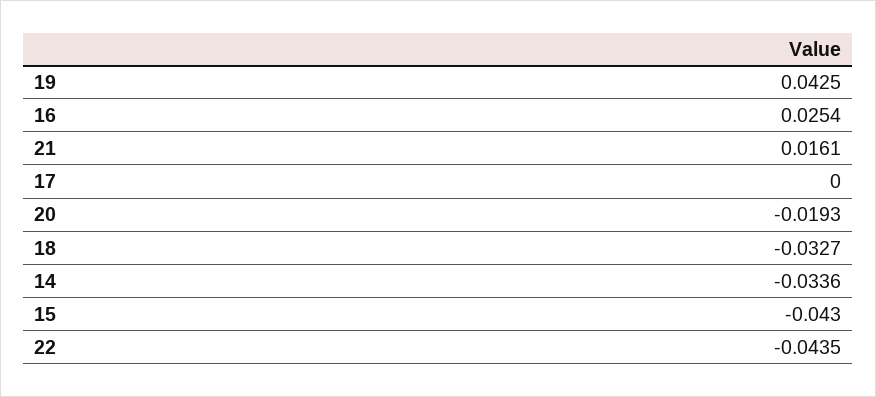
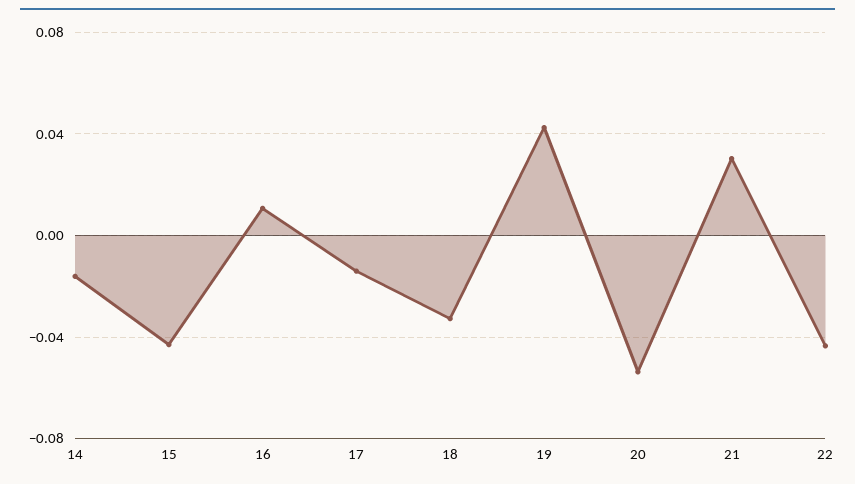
16: 0.0254 -> 0.01
21: 0.0161 -> 0.03
17: 0 -> -0.015
20: -0.0193 -> -0.055
14: -0.0336 -> -0.015

